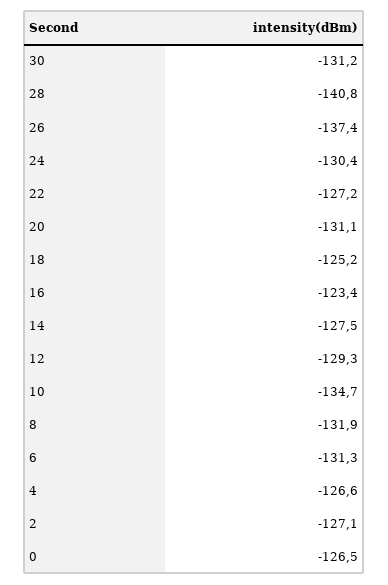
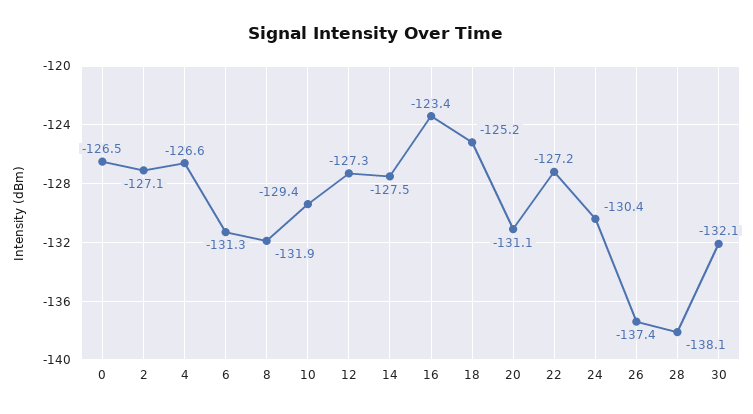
30: -131.2 -> -132.1
28: -140.8 -> -138.1
12: -129.3 -> -127.3
10: -134.7 -> -129.4

